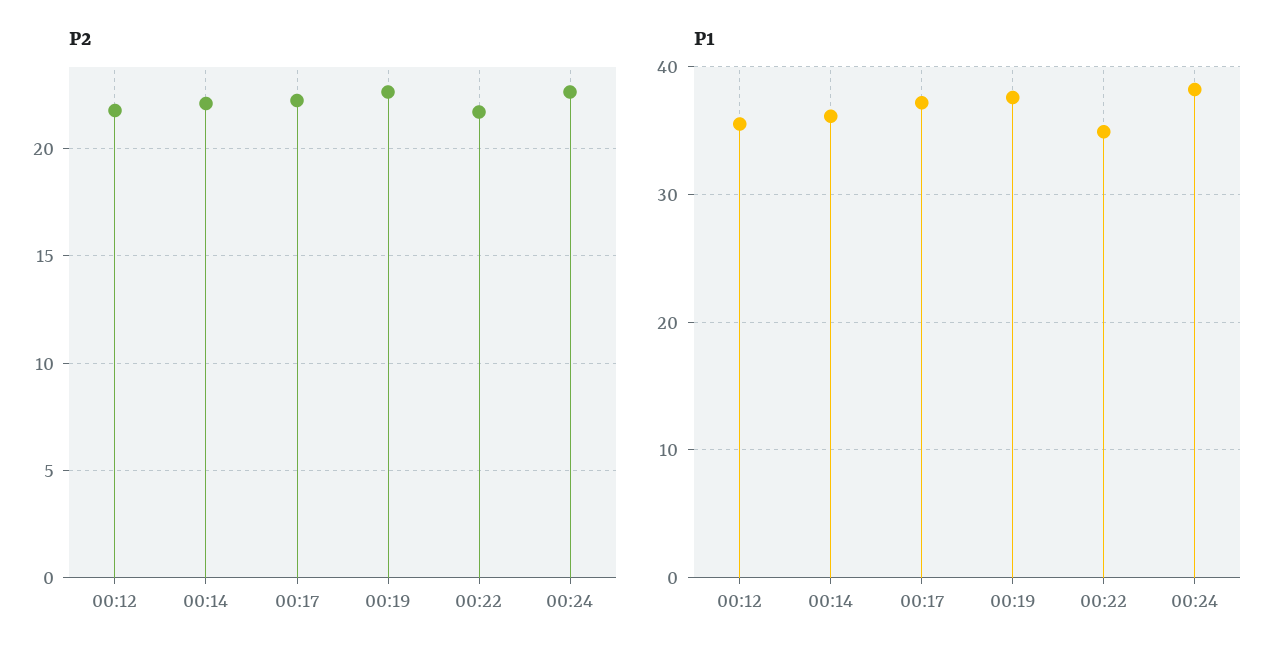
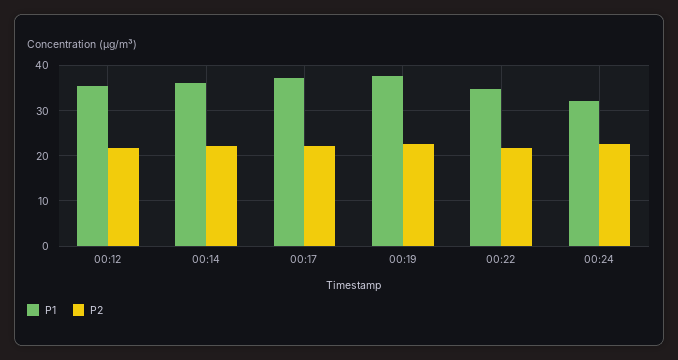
P1, 00:24: 38 -> 32

